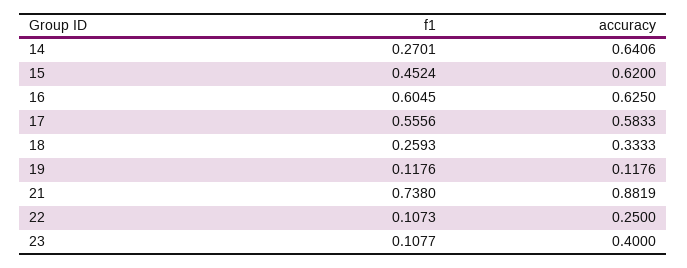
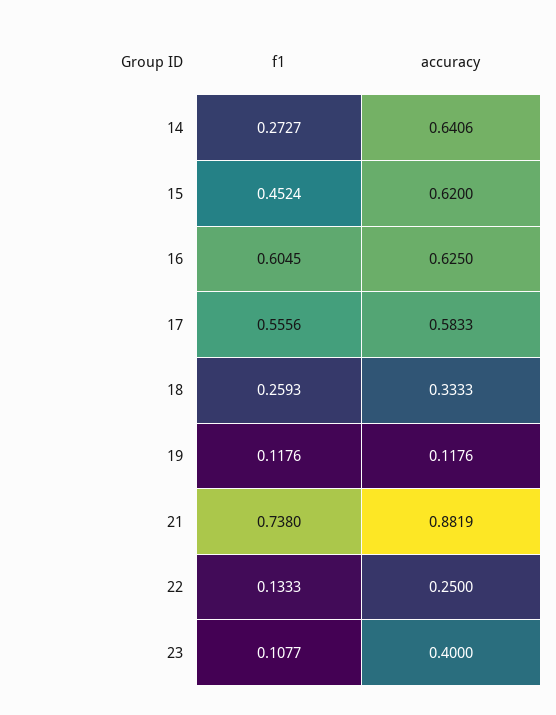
f1, 14: 0.2701 -> 0.2727
f1, 22: 0.1073 -> 0.1333

